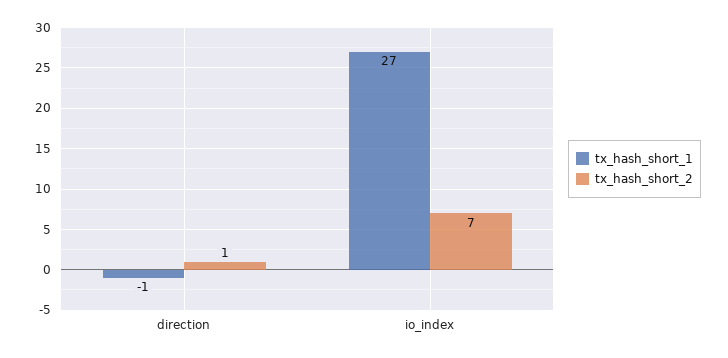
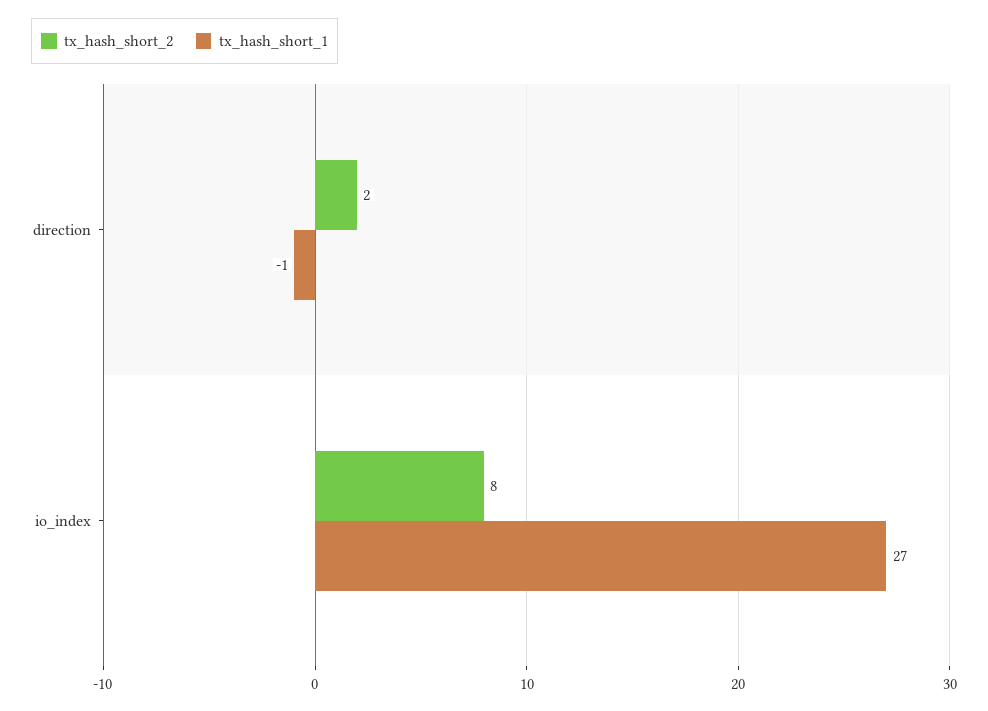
tx_hash_short_2, direction: 1 -> 2
tx_hash_short_2, io_index: 7 -> 8

